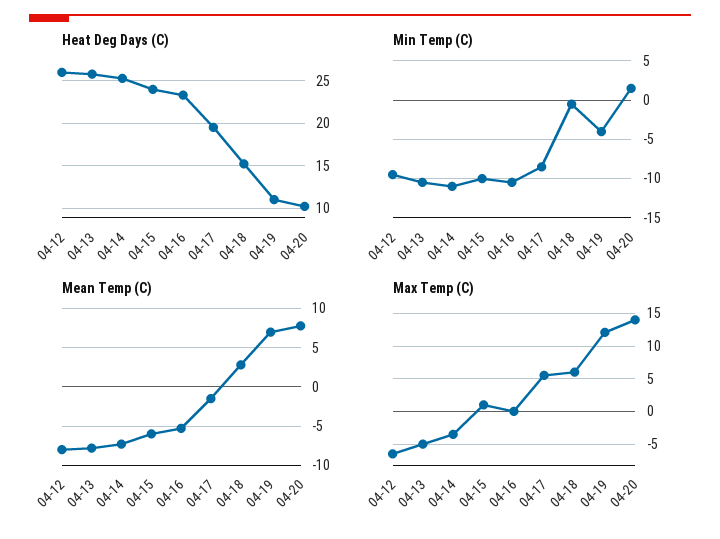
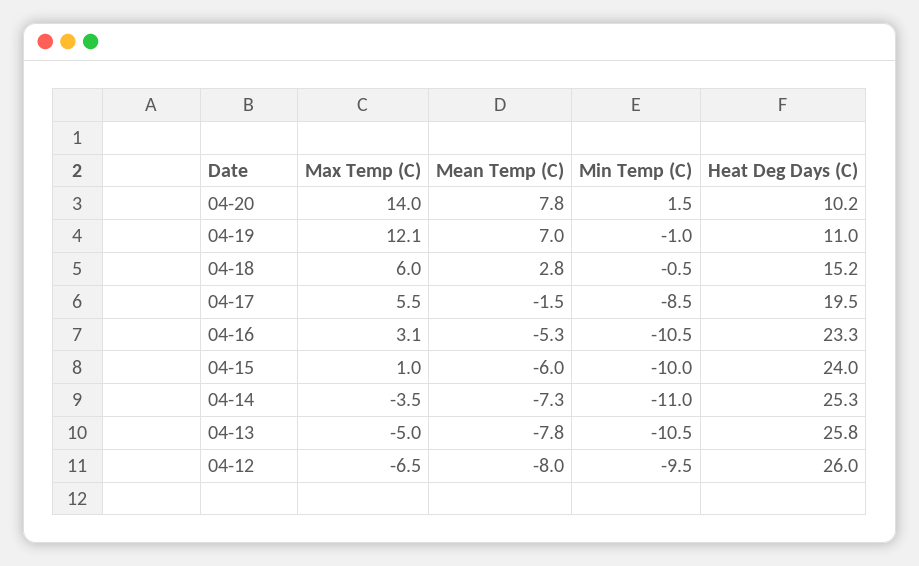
Min Temp (C), 04-19: -4 -> -1
Max Temp (C), 04-16: 0 -> 3.1

